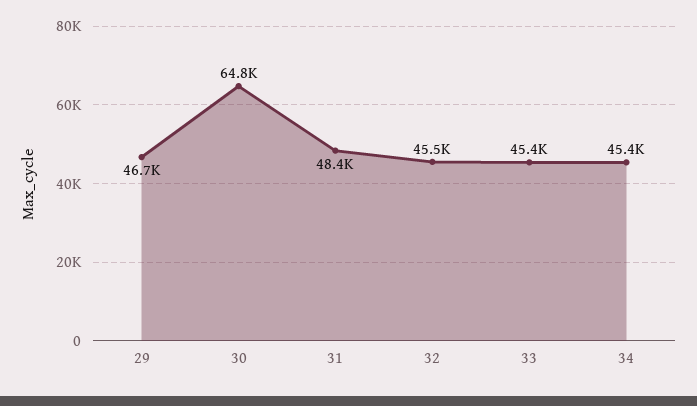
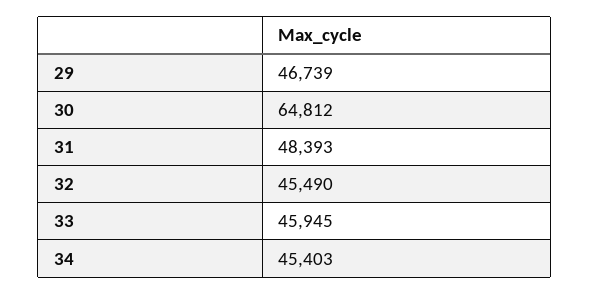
33: 45400 -> 45945

